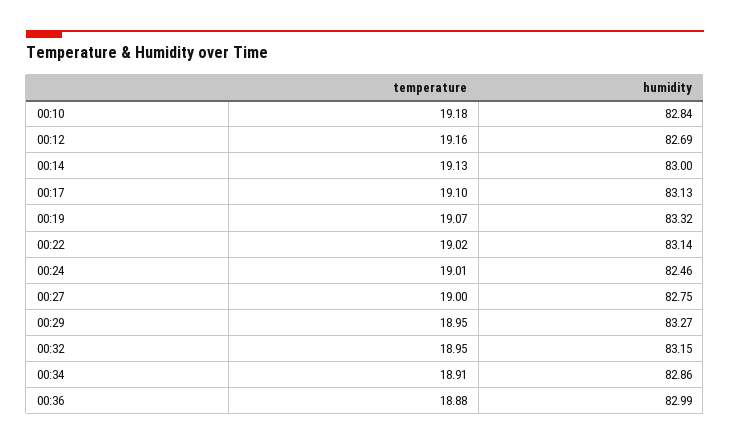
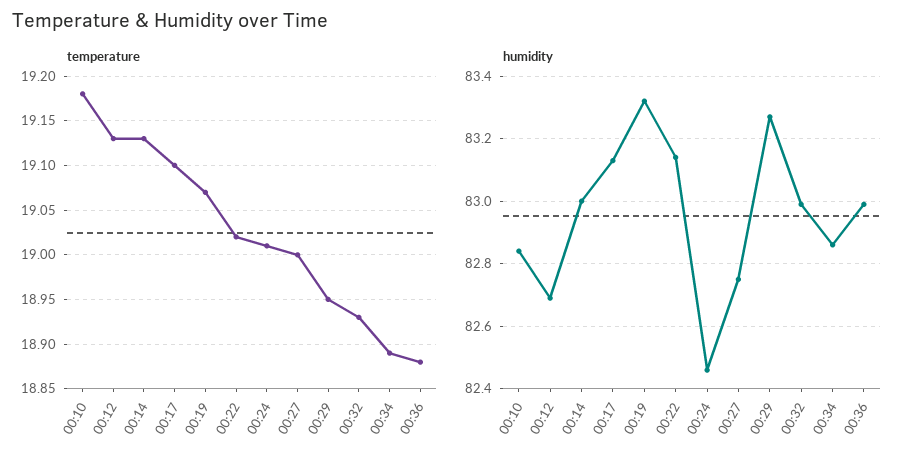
temperature, 00:12: 19.16 -> 19.13
temperature, 00:32: 18.95 -> 18.93
humidity, 00:32: 83.15 -> 83
temperature, 00:34: 18.91 -> 18.89

